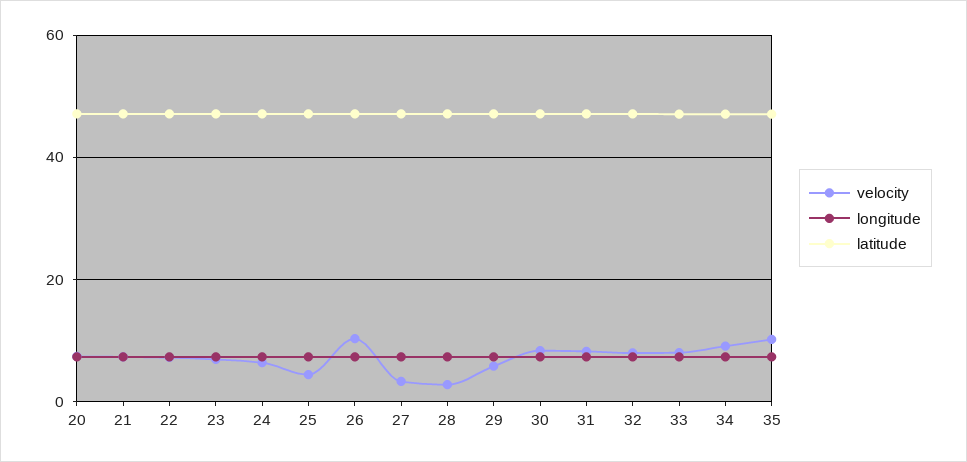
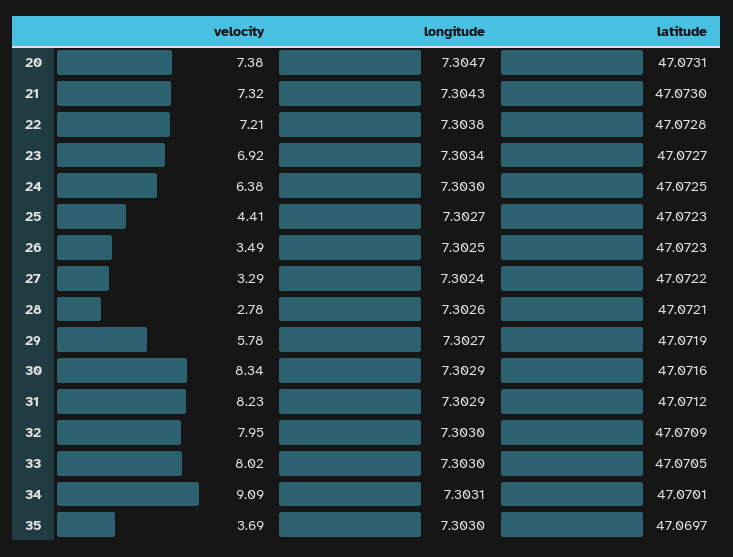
velocity, 26: 10 -> 3.49
velocity, 35: 10 -> 3.69

